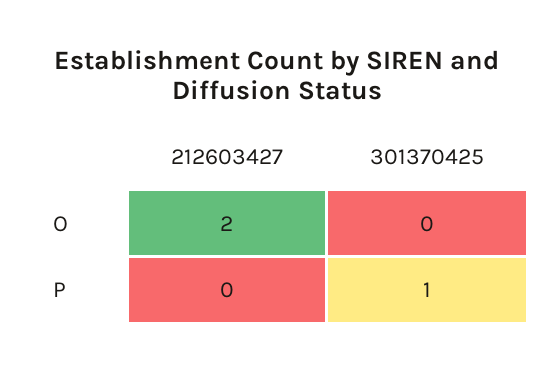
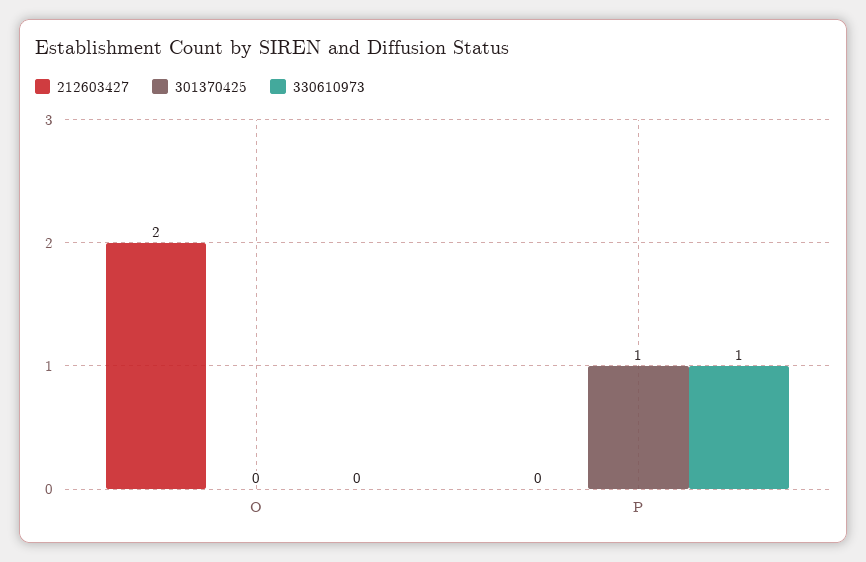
330610973, O: none -> 0
330610973, P: none -> 1

